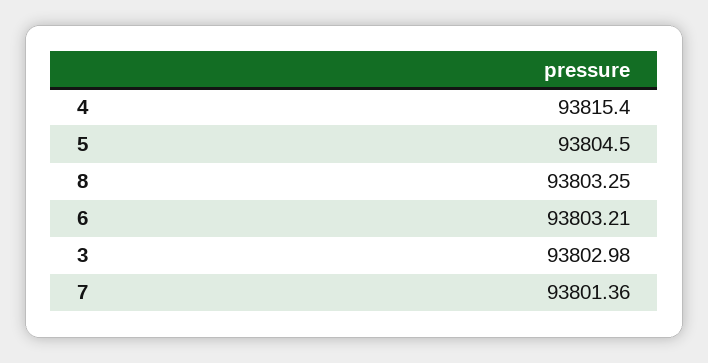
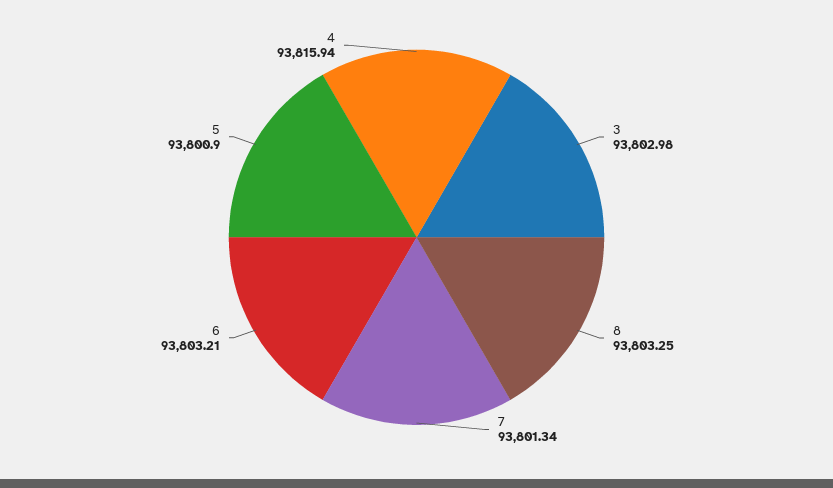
4: 93815.4 -> 93815.94
5: 93804.5 -> 93800.9
7: 93801.36 -> 93801.34

